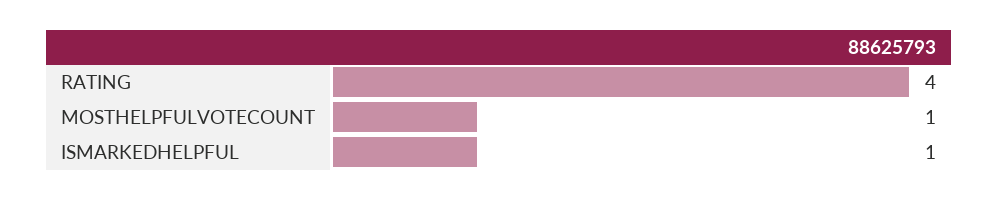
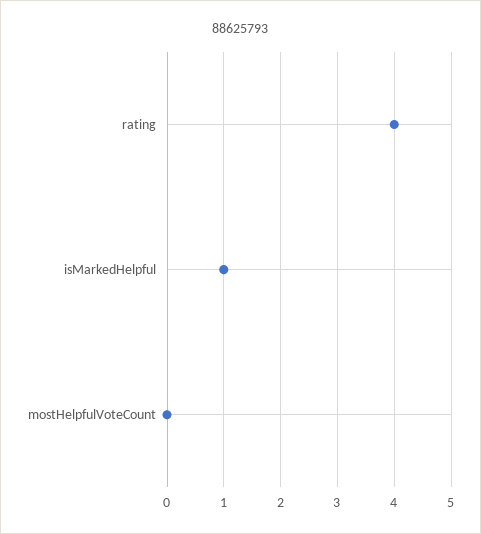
MOSTHELPFULVOTECOUNT: 1 -> 0

